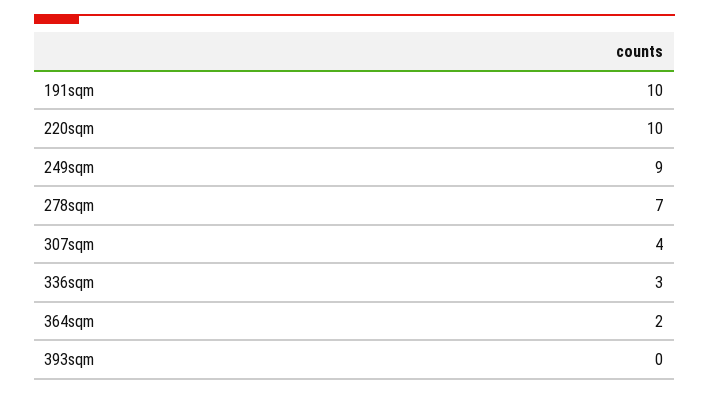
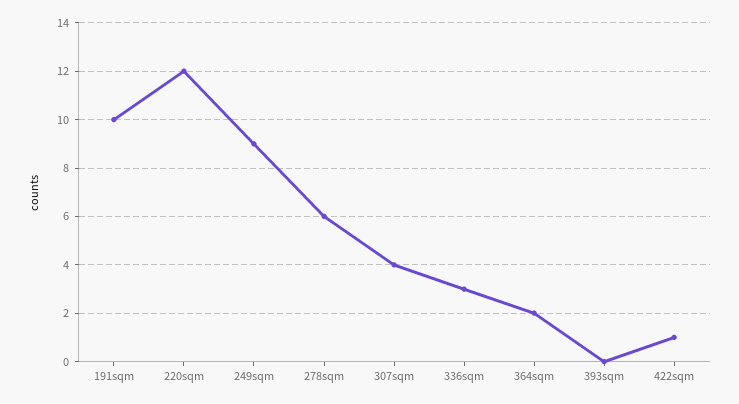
220sqm: 10 -> 12
278sqm: 7 -> 6
422sqm: none -> 1

